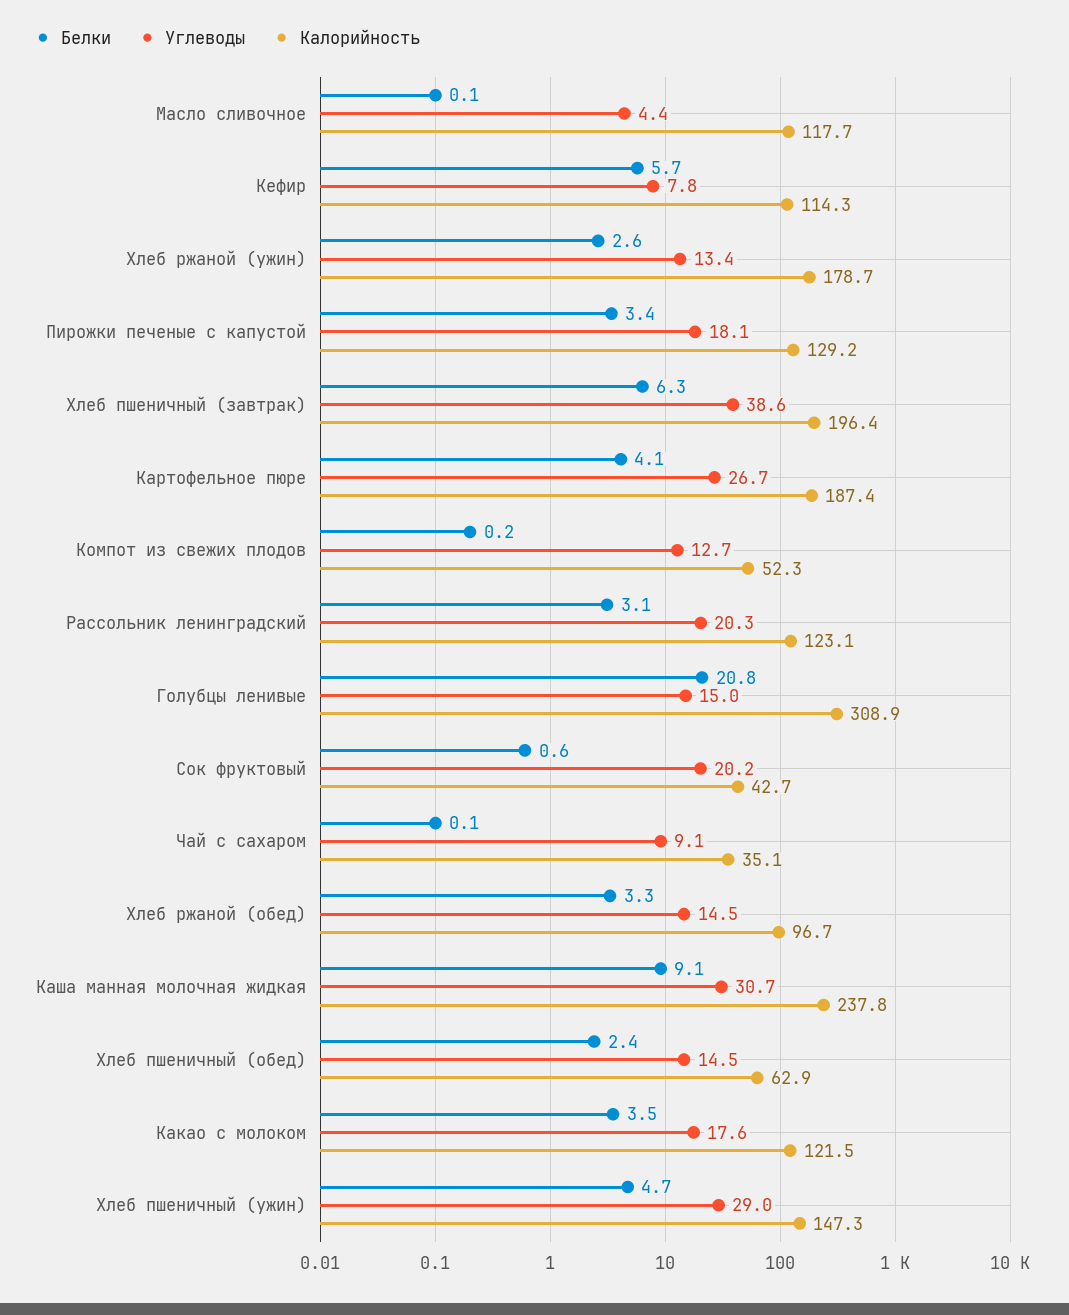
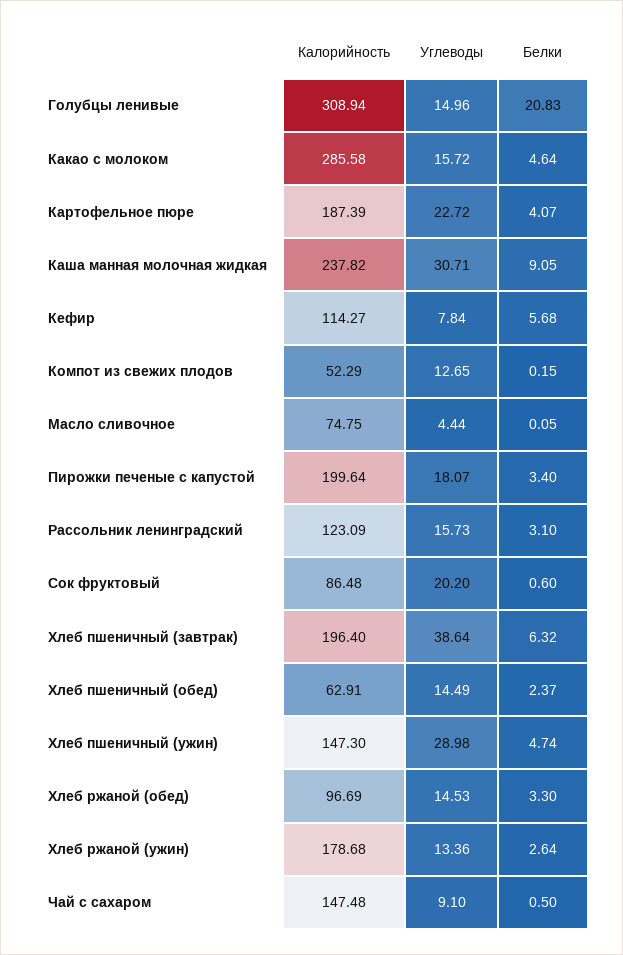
Калорийность, Масло сливочное: 117.7 -> 74.75
Калорийность, Пирожки печеные с капустой: 129.2 -> 199.64
Углеводы, Картофельное пюре: 26.7 -> 22.72
Углеводы, Рассольник ленинградский: 20.3 -> 15.73
Калорийность, Сок фруктовый: 42.7 -> 86.48
Белки, Чай с сахаром: 0.1 -> 0.5
Калорийность, Чай с сахаром: 35.1 -> 147.48
Белки, Какао с молоком: 3.5 -> 4.64
Углеводы, Какао с молоком: 17.6 -> 15.72
Калорийность, Какао с молоком: 121.5 -> 285.58

